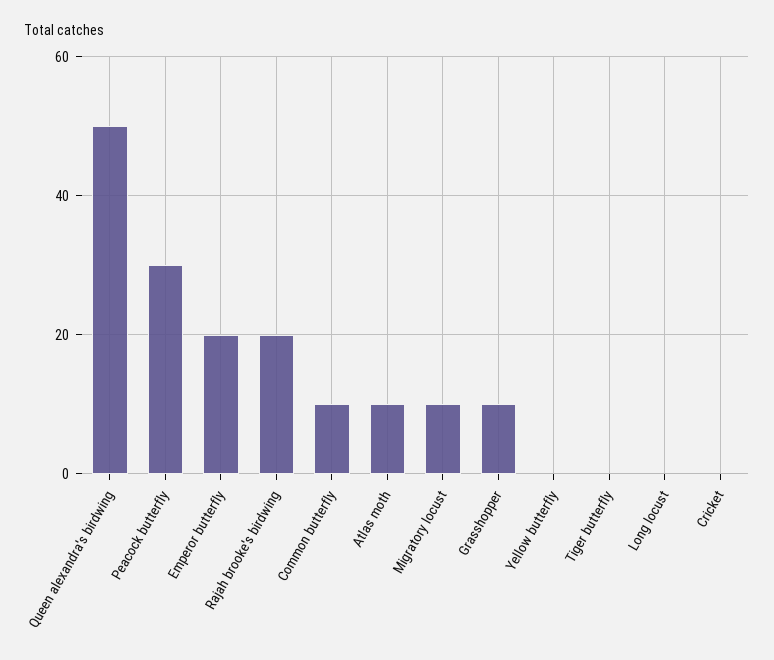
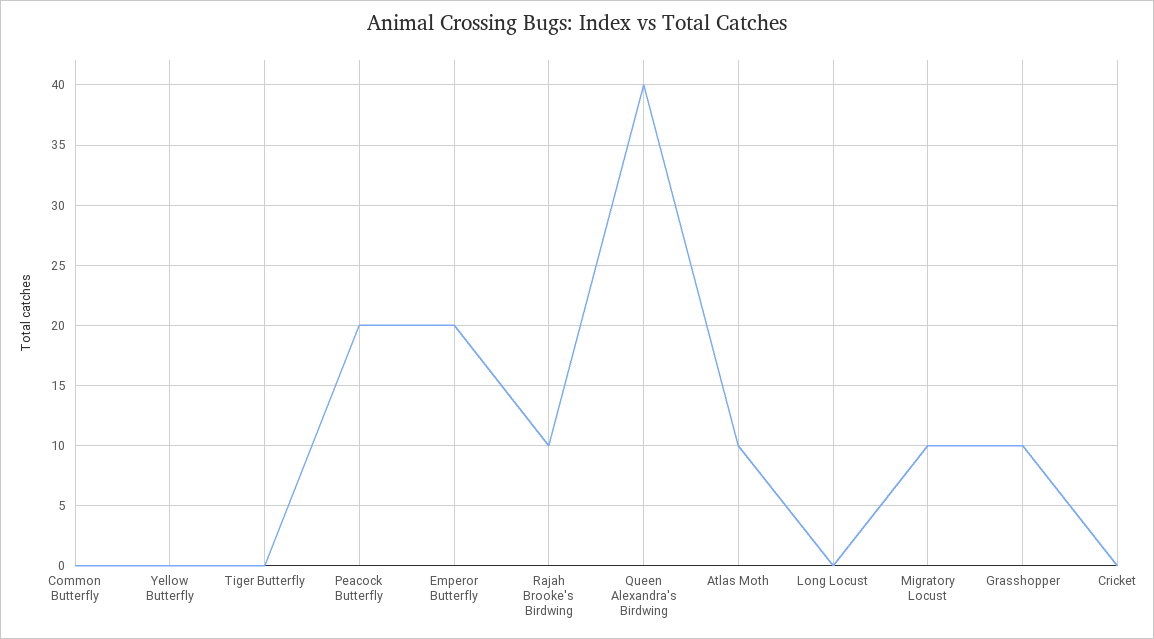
Queen alexandra's birdwing: 50 -> 40
Peacock butterfly: 30 -> 20
Rajah brooke's birdwing: 20 -> 10
Common butterfly: 10 -> 0

